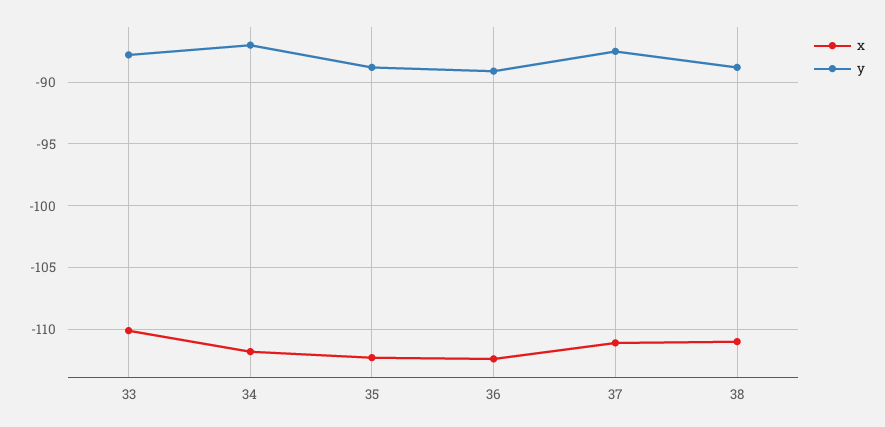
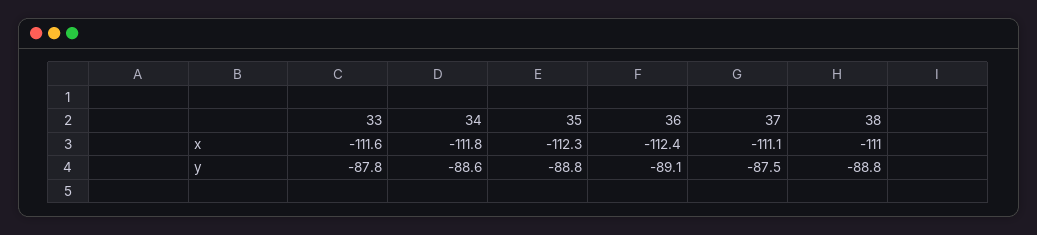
x, 33: -110 -> -111.6
y, 34: -87 -> -88.6

